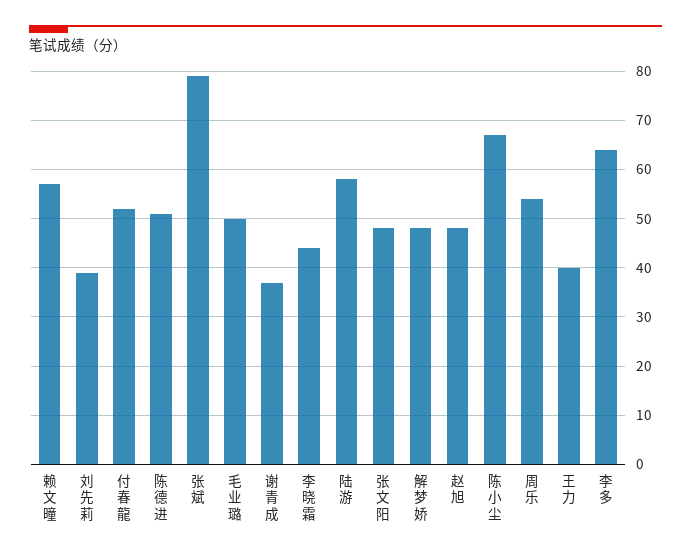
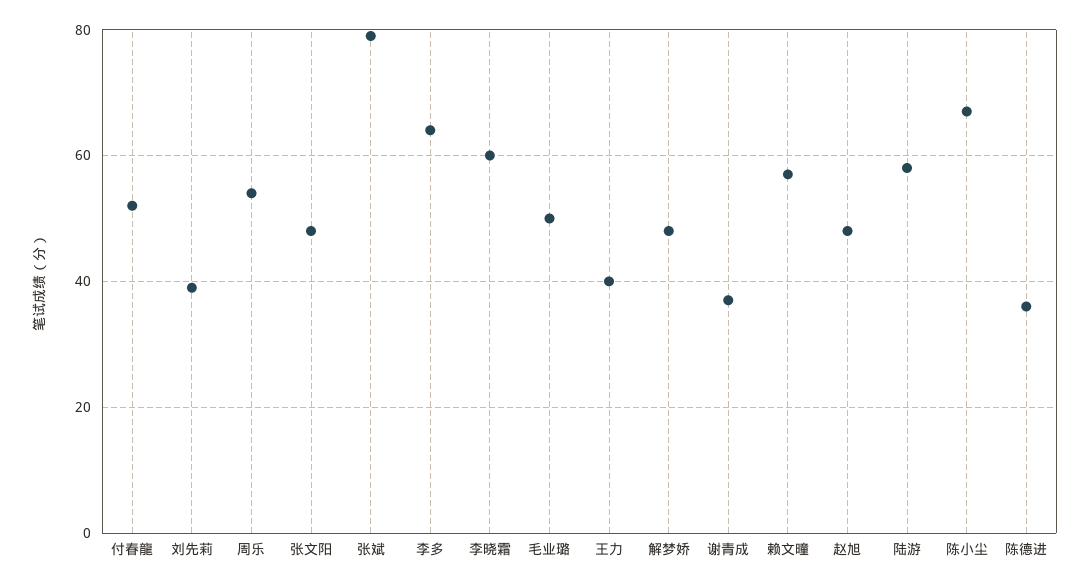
陈德进: 50 -> 35
李晓霜: 45 -> 60

